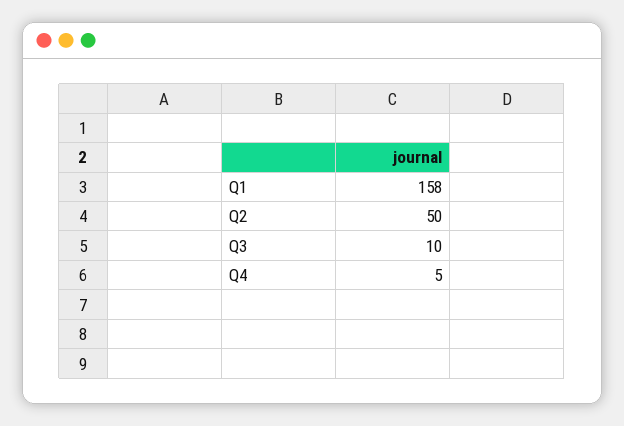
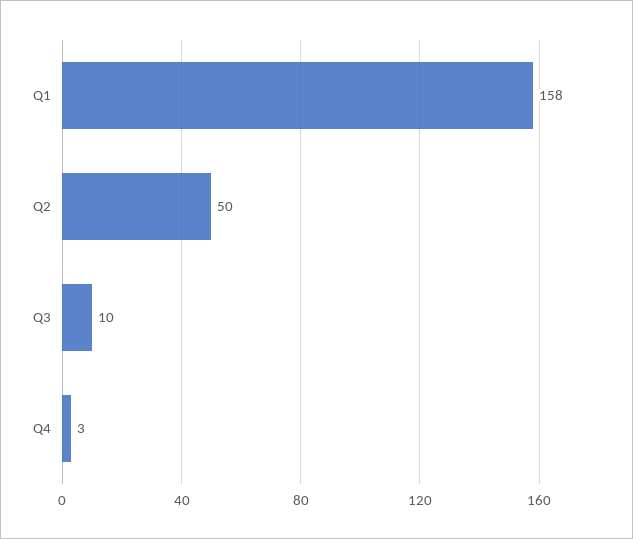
Q4: 5 -> 3

